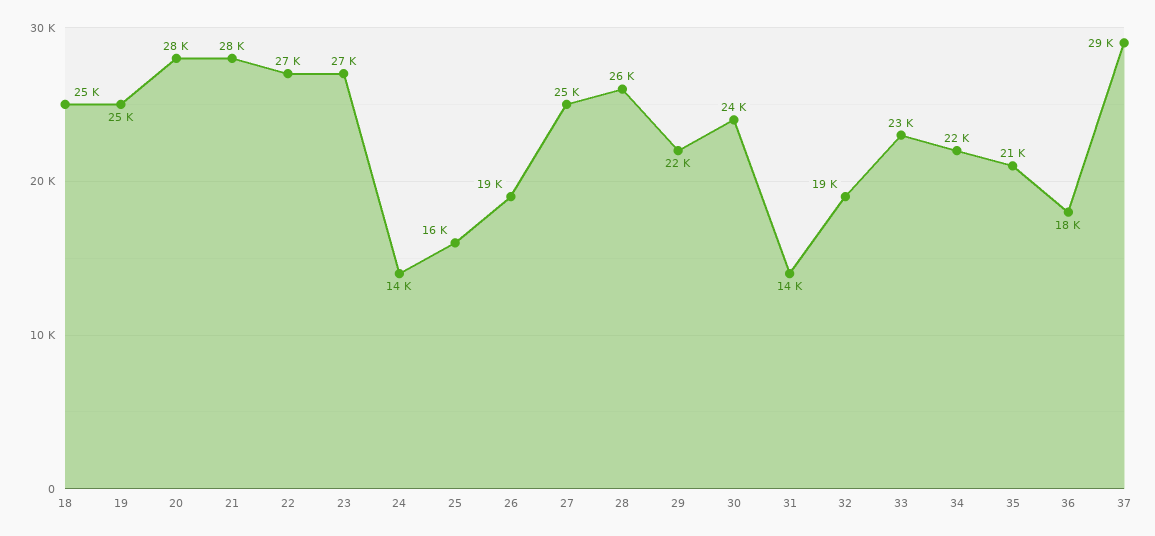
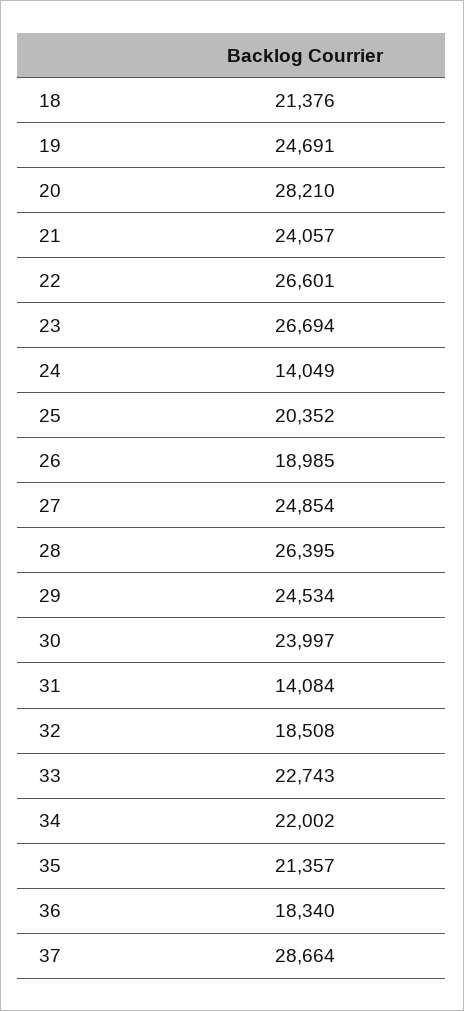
18: 25000 -> 21376
21: 28000 -> 24057
25: 16000 -> 20352
29: 22000 -> 24534

